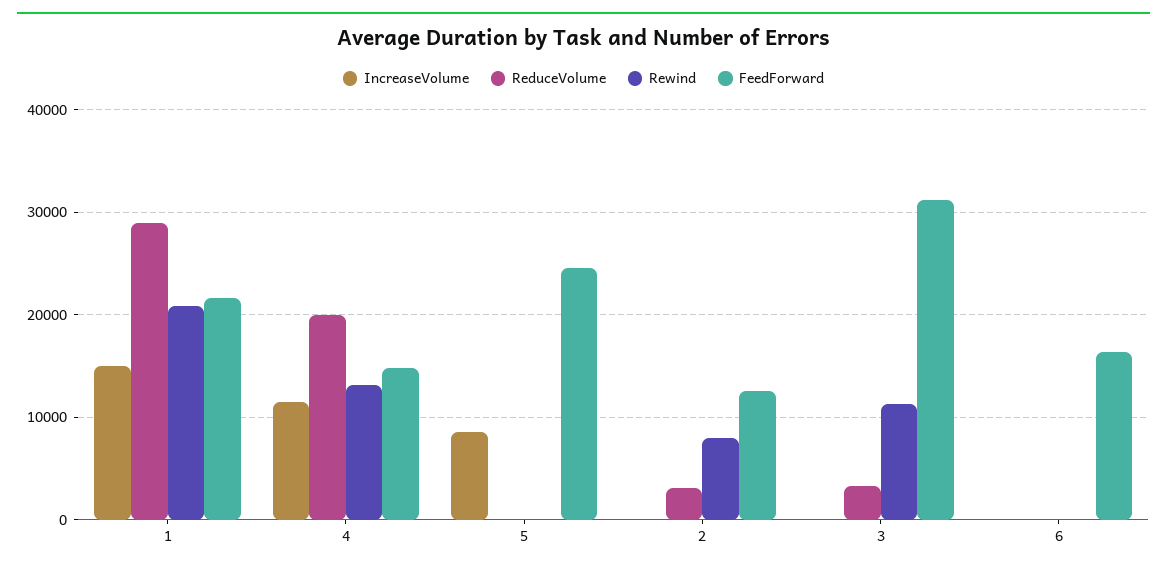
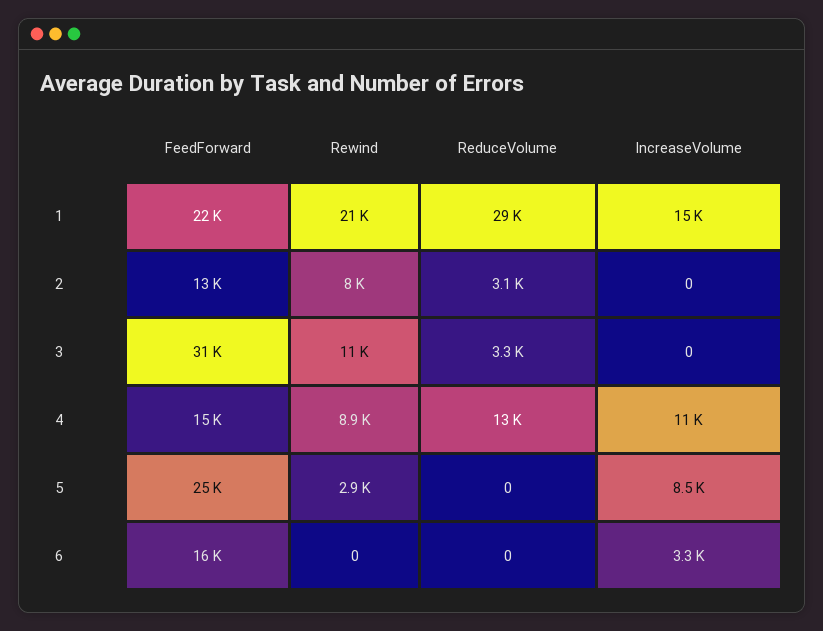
ReduceVolume, 4: 20000 -> 13000
Rewind, 4: 13000 -> 8900
Rewind, 5: 0 -> 2900
IncreaseVolume, 6: 0 -> 3300

